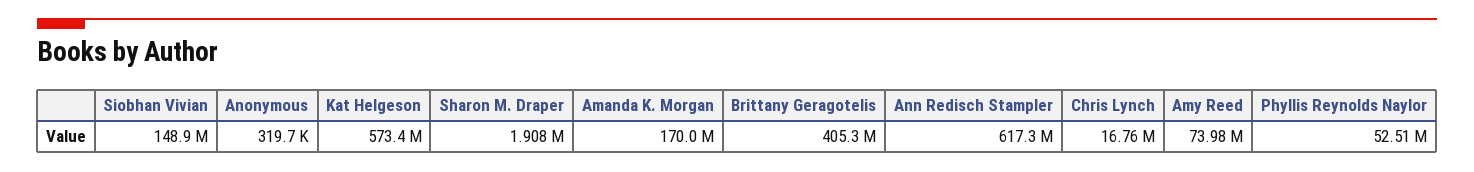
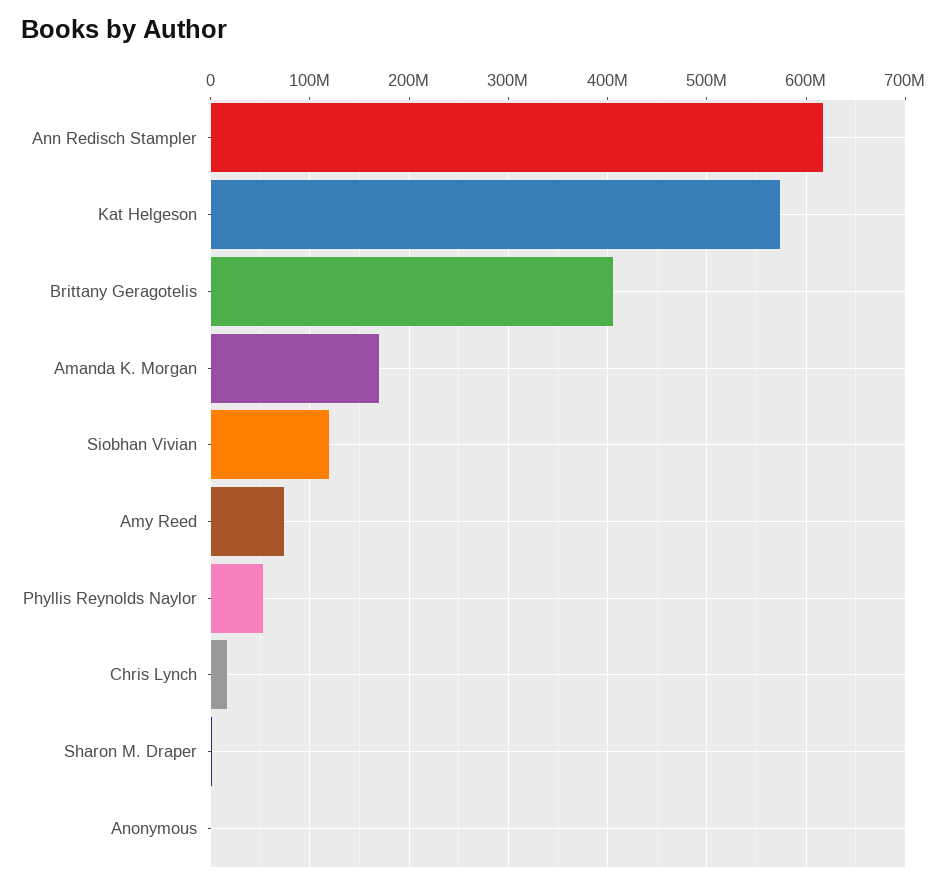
Siobhan Vivian: 148900000 -> 120000000

